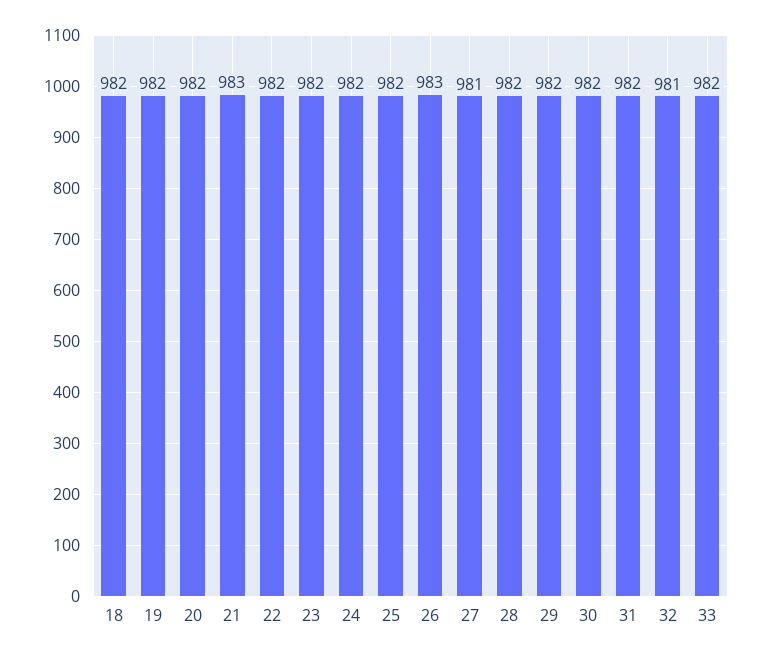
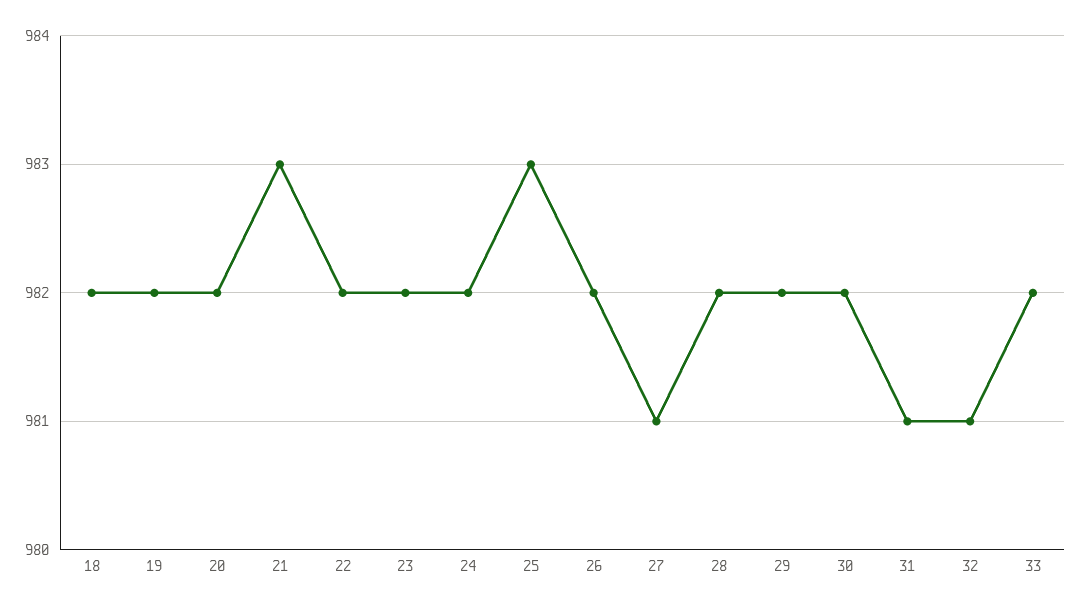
25: 982 -> 983
26: 983 -> 982
31: 982 -> 981

